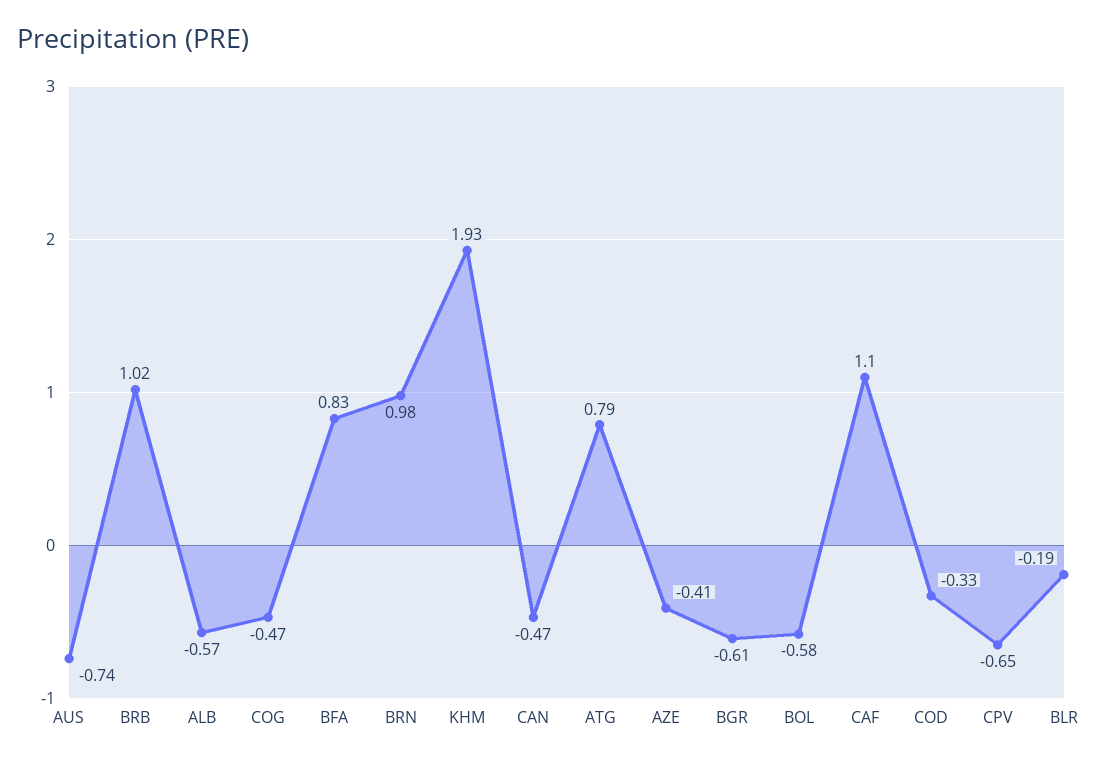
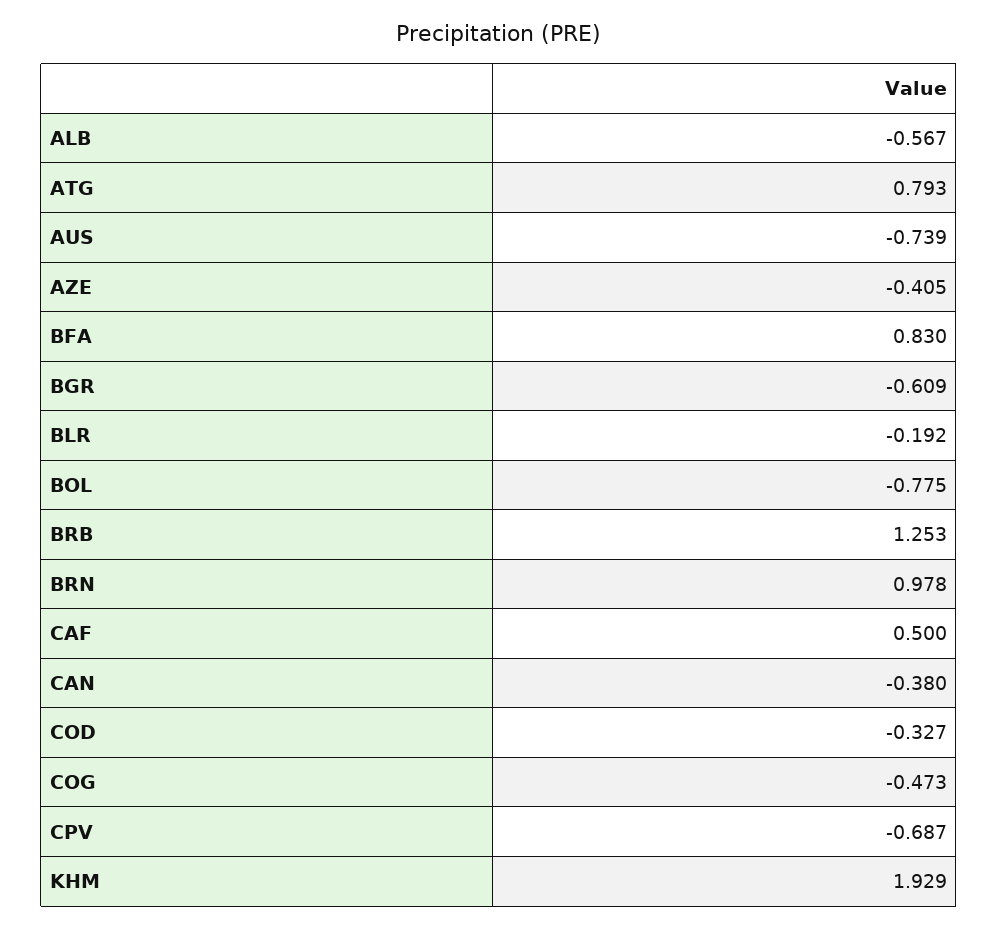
BRB: 1.02 -> 1.253
CAN: -0.47 -> -0.38
BOL: -0.58 -> -0.775
CAF: 1.1 -> 0.5
CPV: -0.65 -> -0.687

